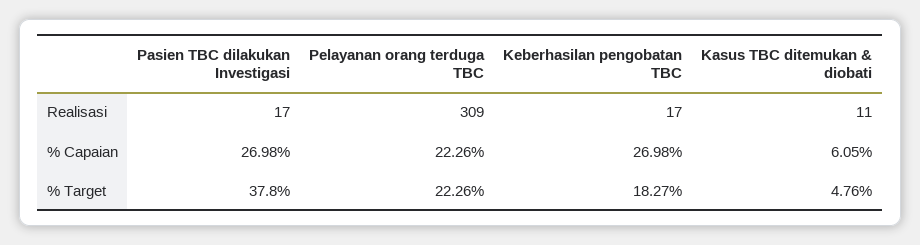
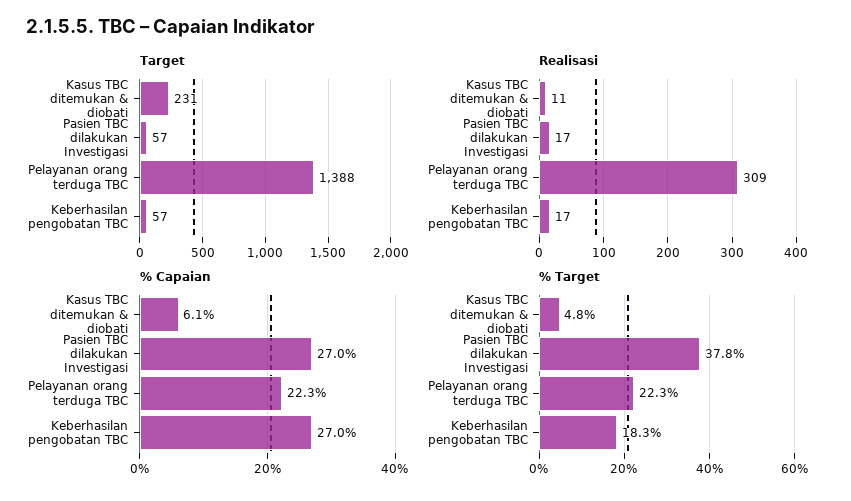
Target, Kasus TBC ditemukan & diobati: none -> 231
Target, Pasien TBC dilakukan Investigasi: none -> 57
Target, Pelayanan orang terduga TBC: none -> 1388
Target, Keberhasilan pengobatan TBC: none -> 57

